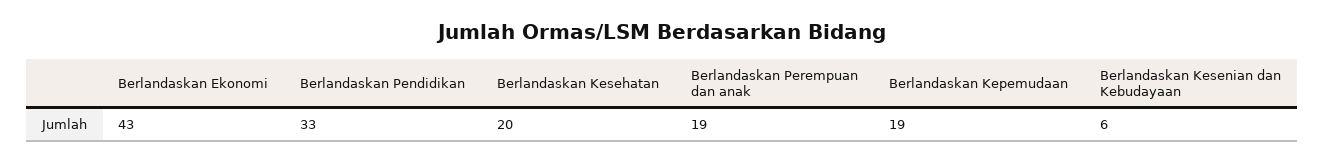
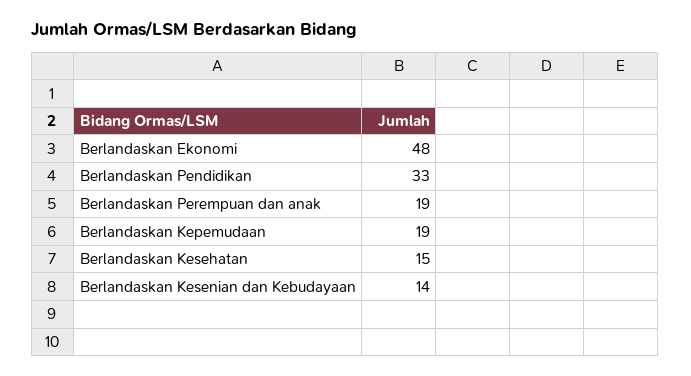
Berlandaskan Ekonomi: 43 -> 48
Berlandaskan Kesehatan: 20 -> 15
Berlandaskan Kesenian dan Kebudayaan: 6 -> 14

